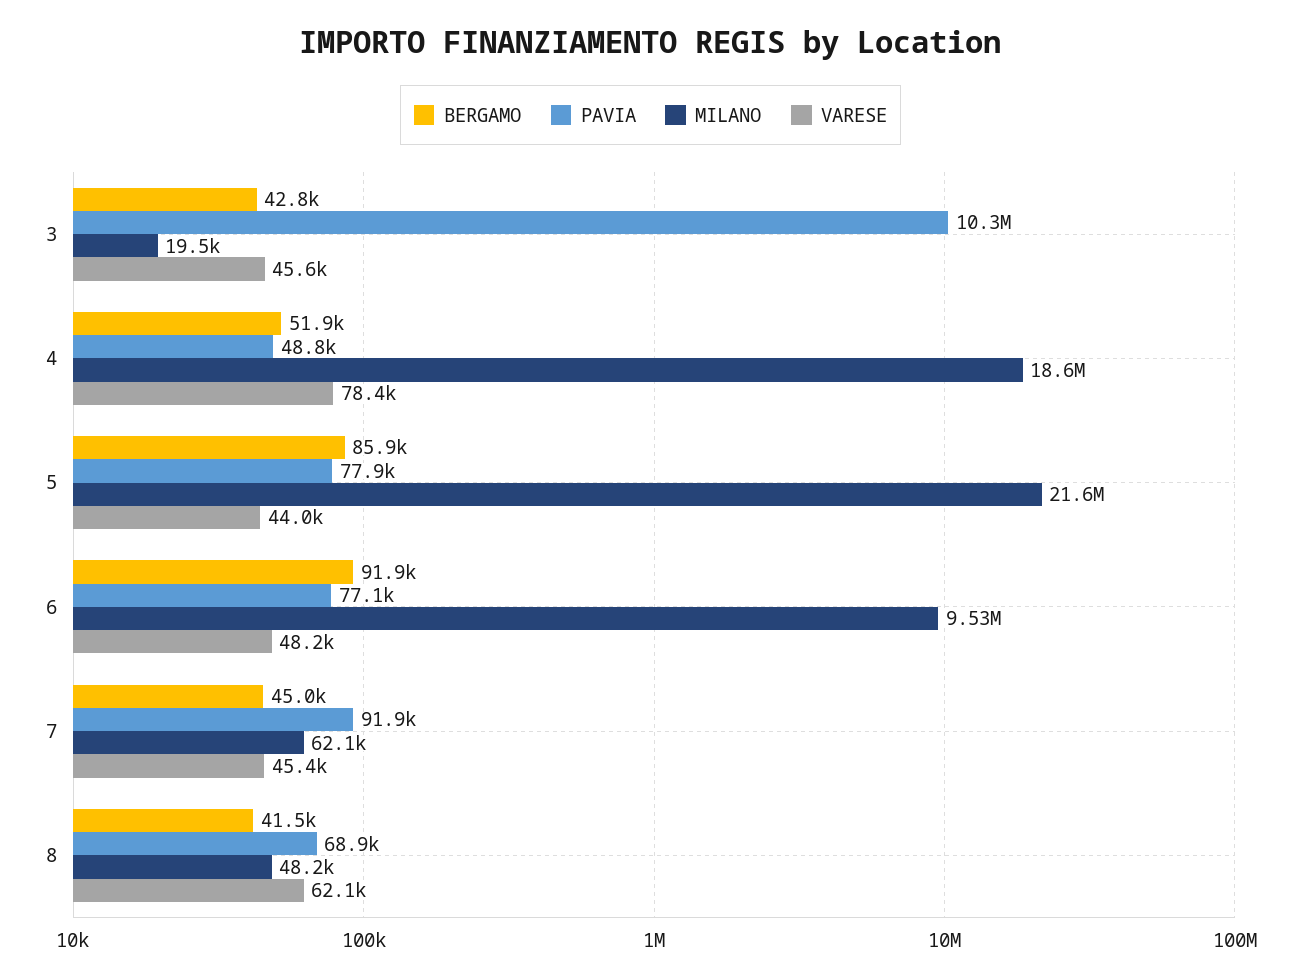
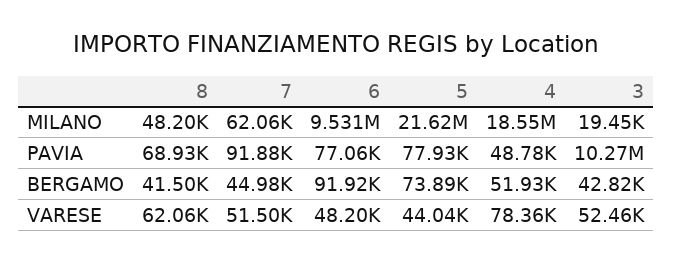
VARESE, 3: 45600 -> 52460
BERGAMO, 5: 85900 -> 73890
VARESE, 7: 45400 -> 51500

